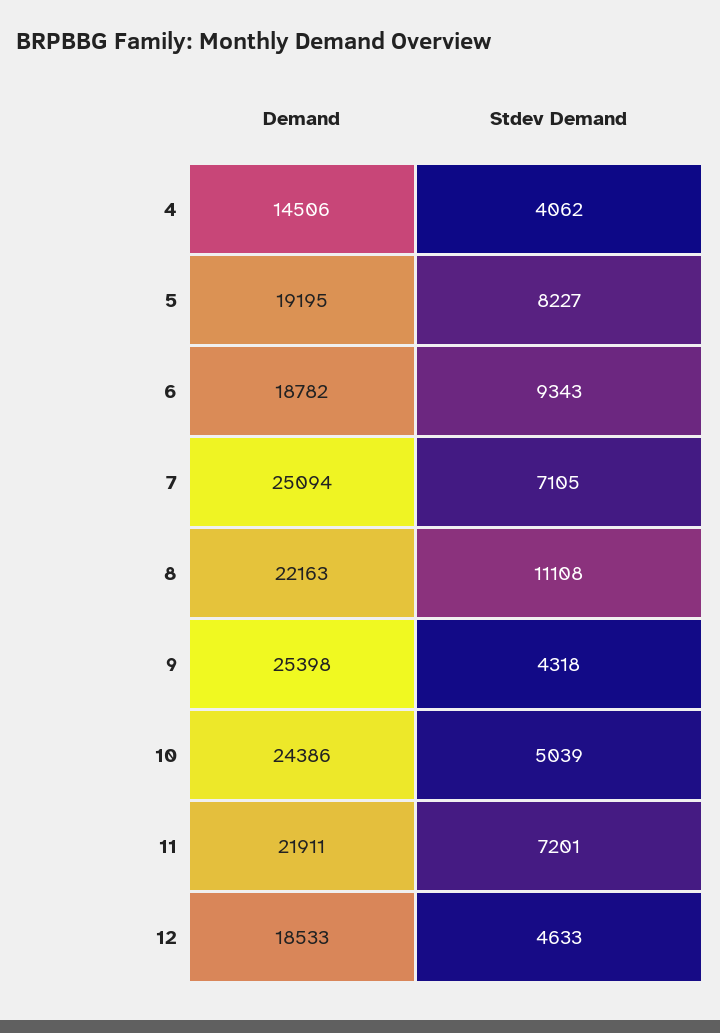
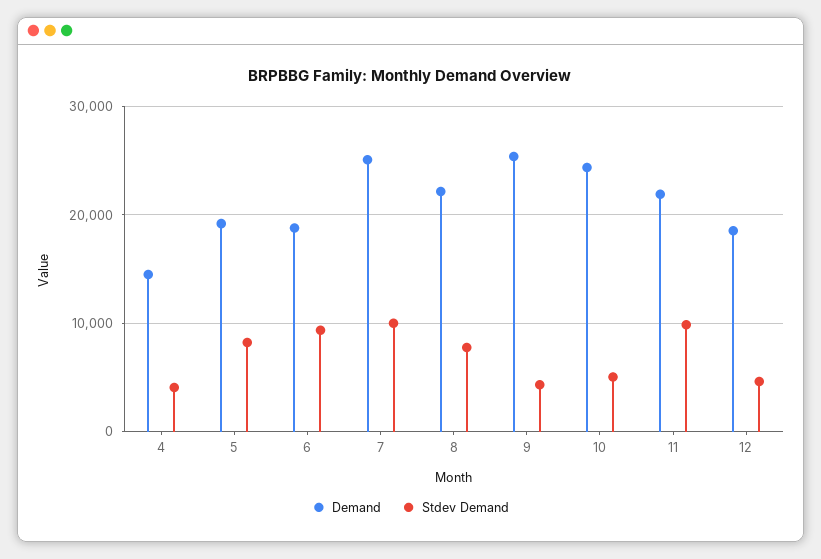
Stdev Demand, 7: 7105 -> 10000
Stdev Demand, 8: 11108 -> 8000
Stdev Demand, 11: 7201 -> 10000

